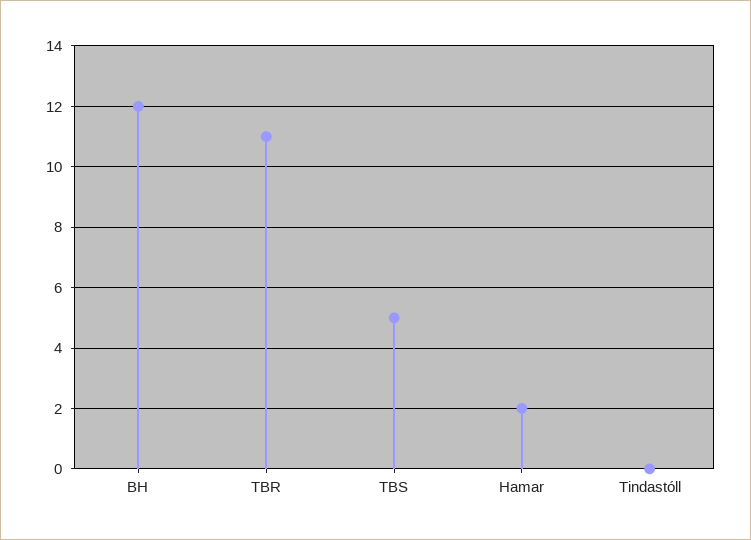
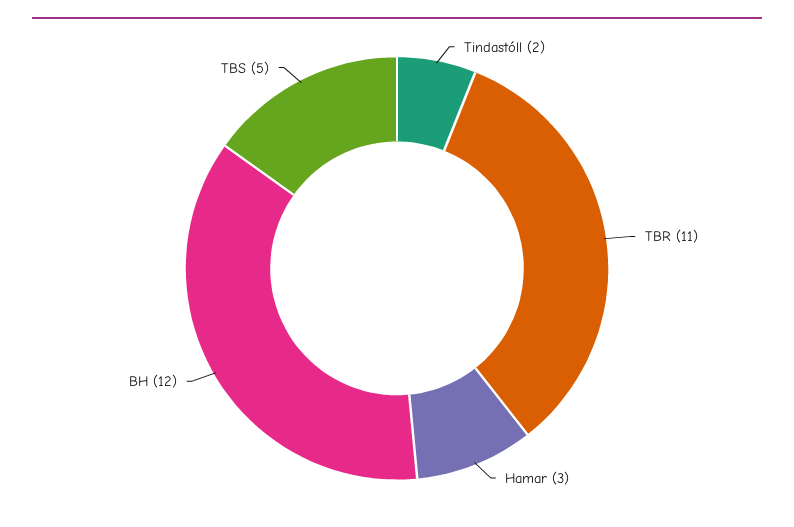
Hamar: 2 -> 3
Tindastóll: 0 -> 2

